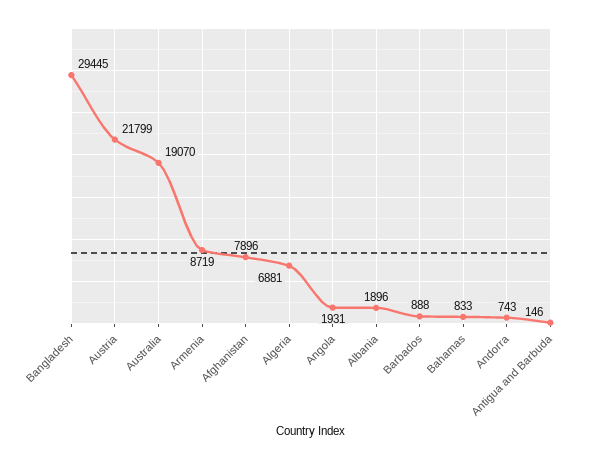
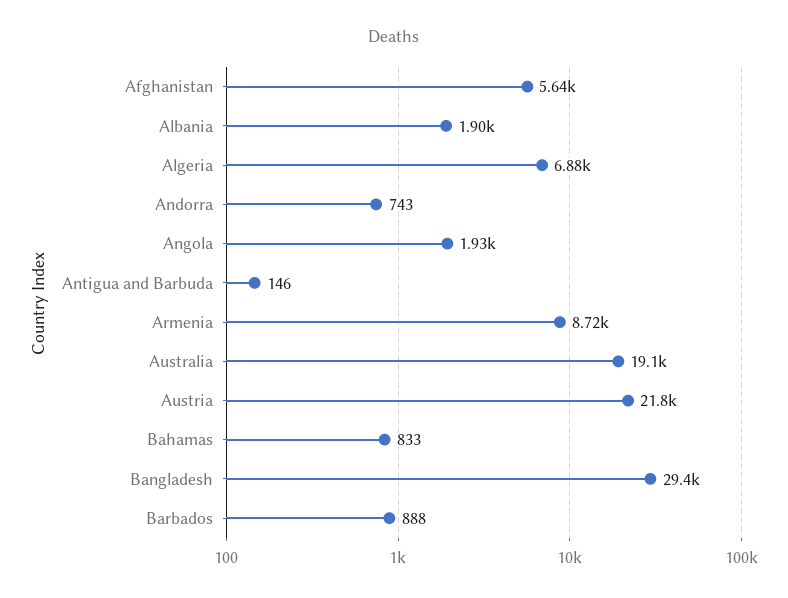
Afghanistan: 7896 -> 5640

